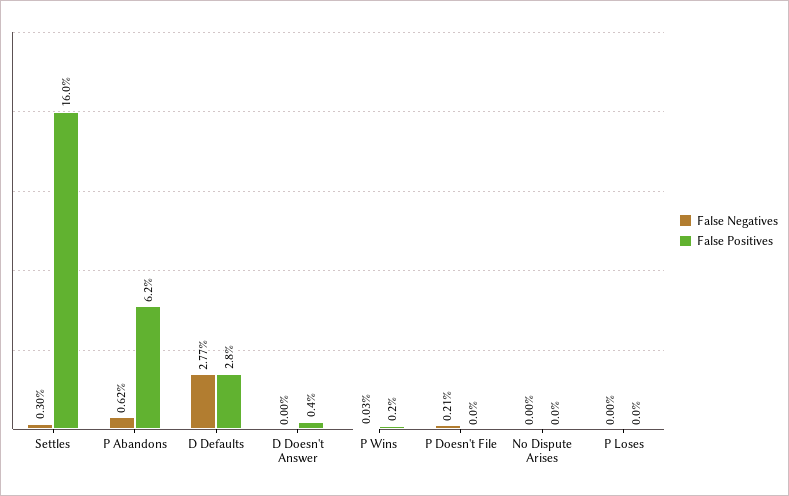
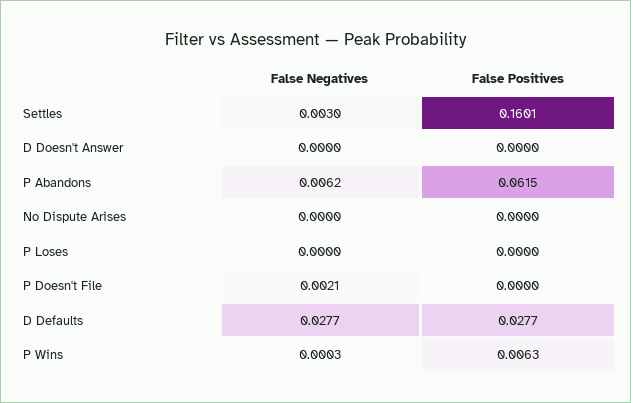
False Positives, D Doesn't Answer: 0.004 -> 0
False Positives, P Wins: 0.002 -> 0.0063

